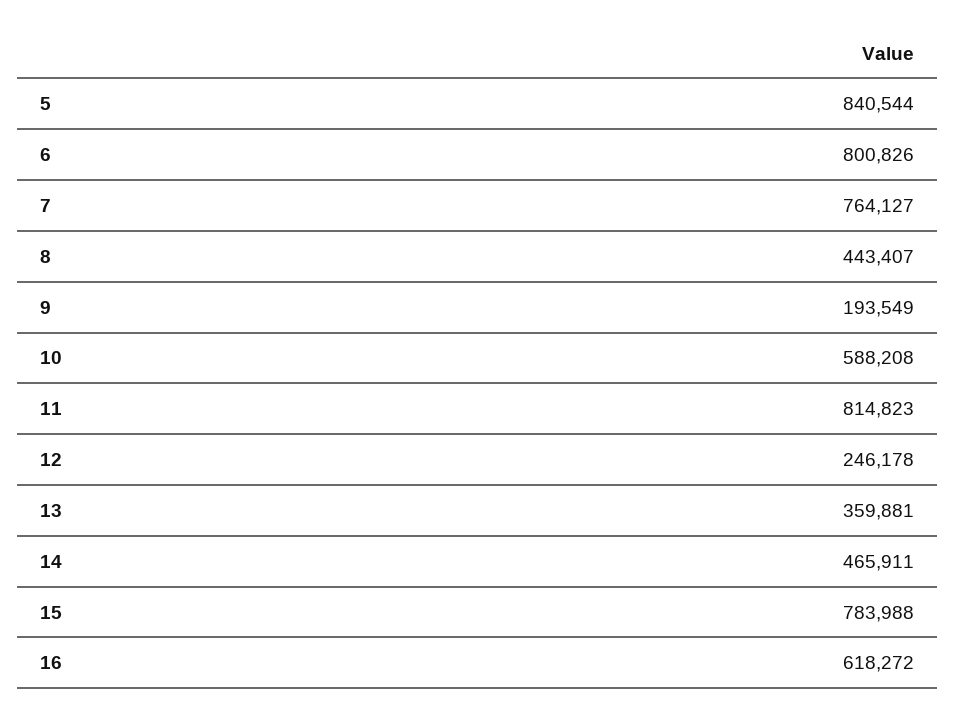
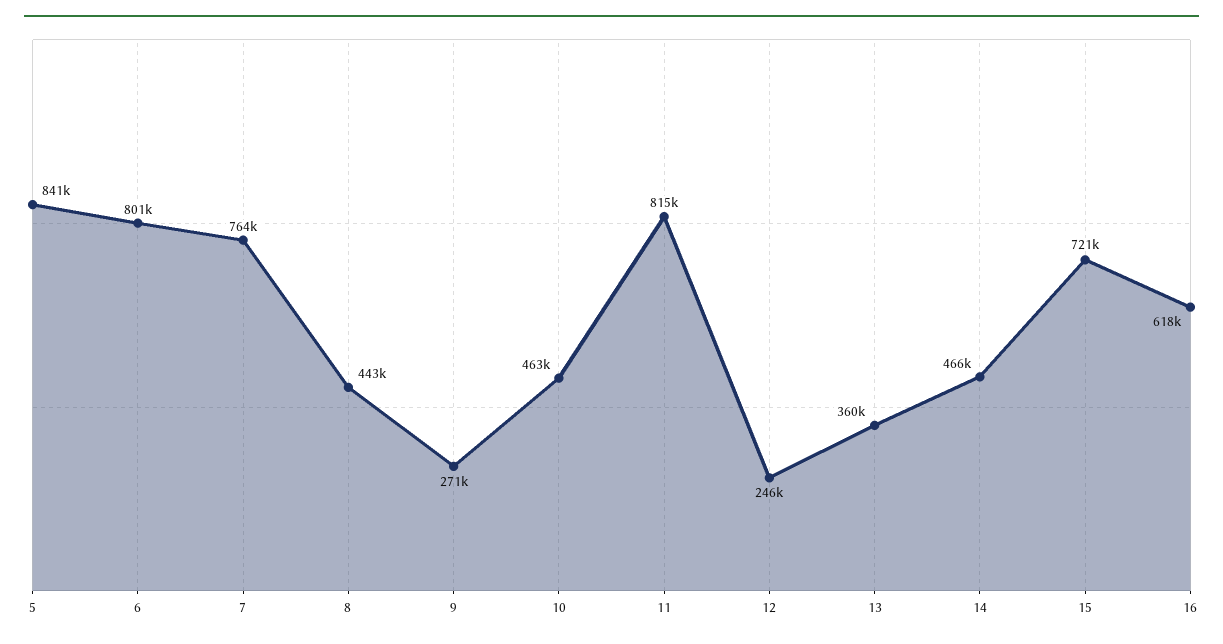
9: 193549 -> 271000
10: 588208 -> 463000
15: 783988 -> 721000

